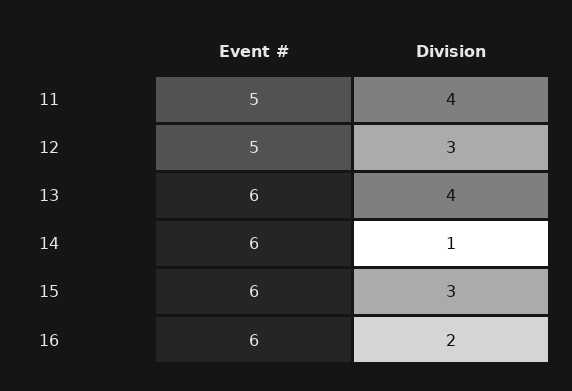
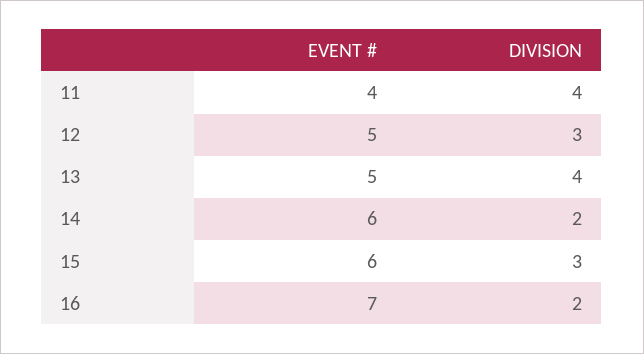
Event #, 11: 5 -> 4
Event #, 13: 6 -> 5
Division, 14: 1 -> 2
Event #, 16: 6 -> 7

